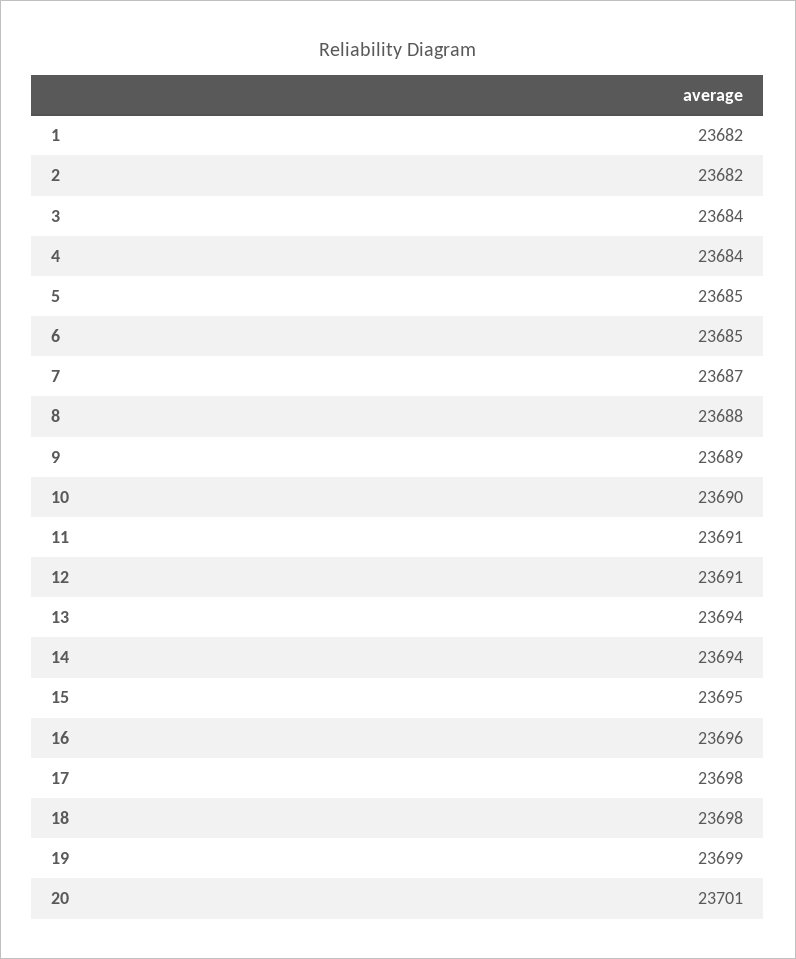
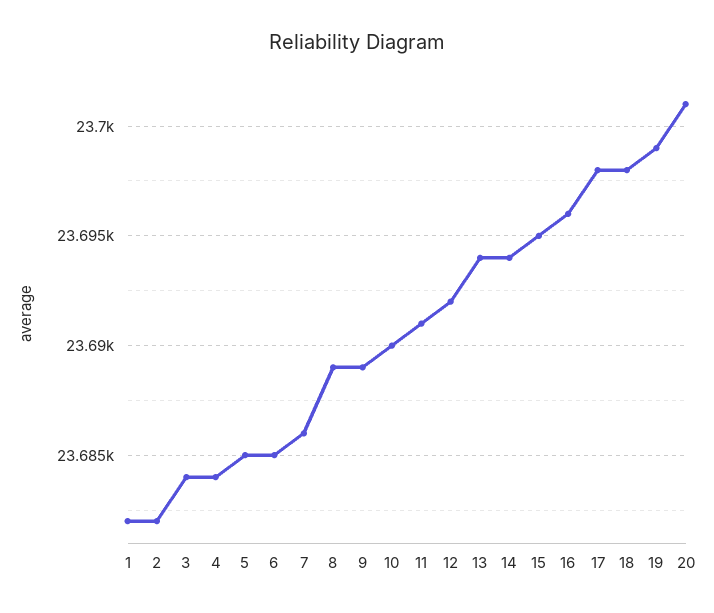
7: 23687 -> 23686
8: 23688 -> 23689
12: 23691 -> 23692

